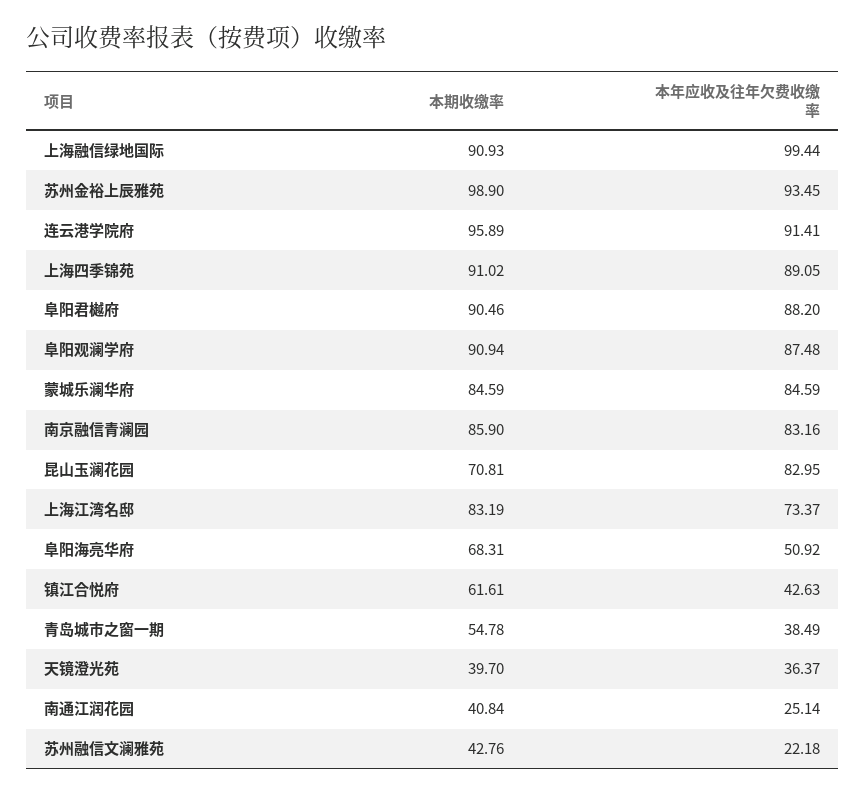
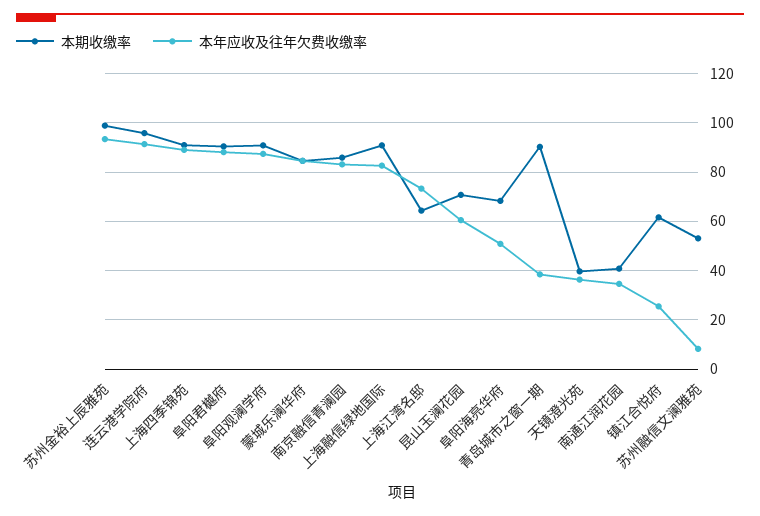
本年应收及往年欠费收缴率, 上海融信绿地国际: 99.44 -> 82.5
本年应收及往年欠费收缴率, 昆山玉澜花园: 82.95 -> 60
本期收缴率, 上海江湾名邸: 83.19 -> 65
本年应收及往年欠费收缴率, 镇江合悦府: 42.63 -> 25
本期收缴率, 青岛城市之窗一期: 54.78 -> 90
本年应收及往年欠费收缴率, 南通江润花园: 25.14 -> 35
本期收缴率, 苏州融信文澜雅苑: 42.76 -> 52.5
本年应收及往年欠费收缴率, 苏州融信文澜雅苑: 22.18 -> 7.5

